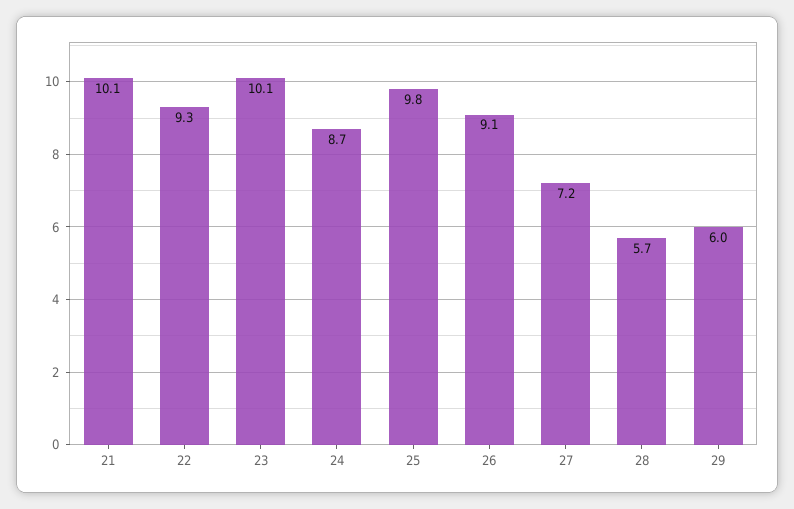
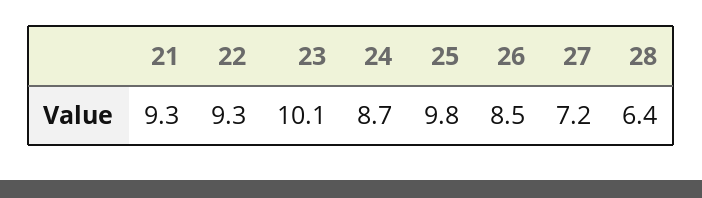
21: 10.1 -> 9.3
26: 9.1 -> 8.5
28: 5.7 -> 6.4
29: 6 -> none

